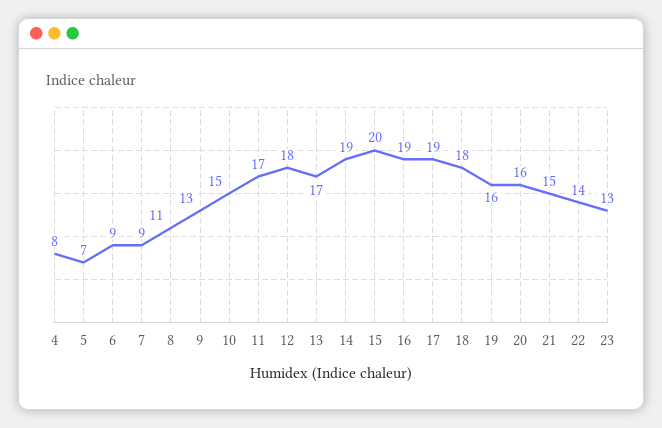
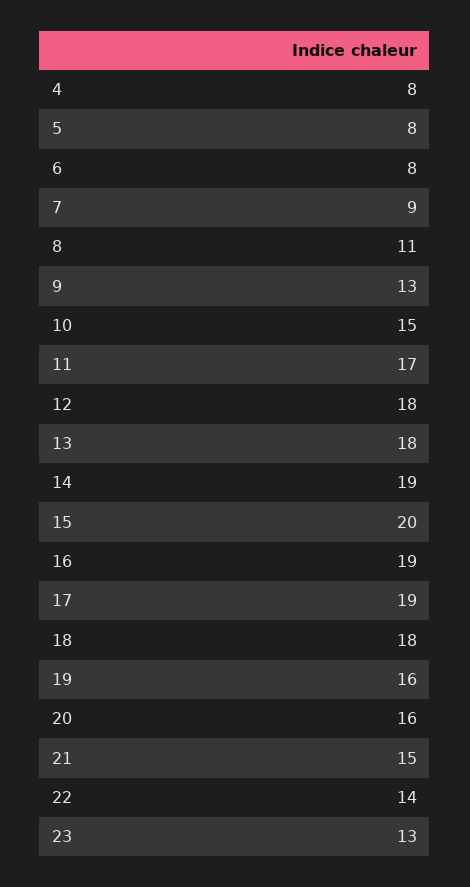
5: 7 -> 8
6: 9 -> 8
13: 17 -> 18

